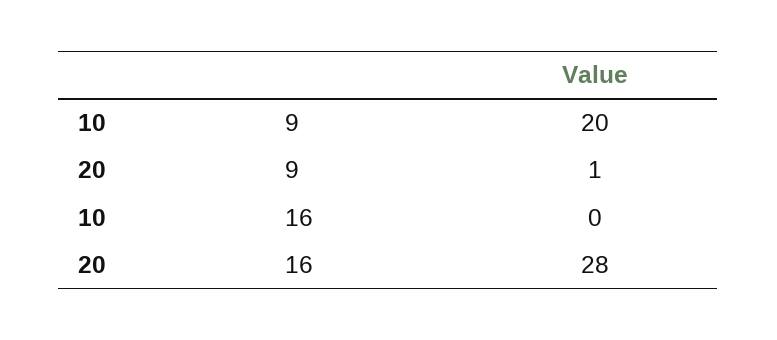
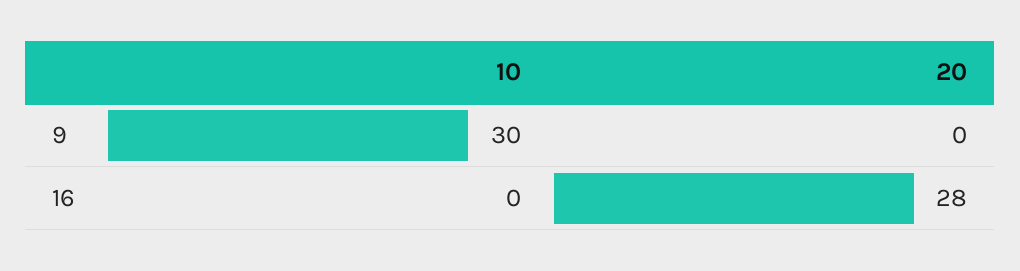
10, 9: 20 -> 30
20, 9: 1 -> 0

